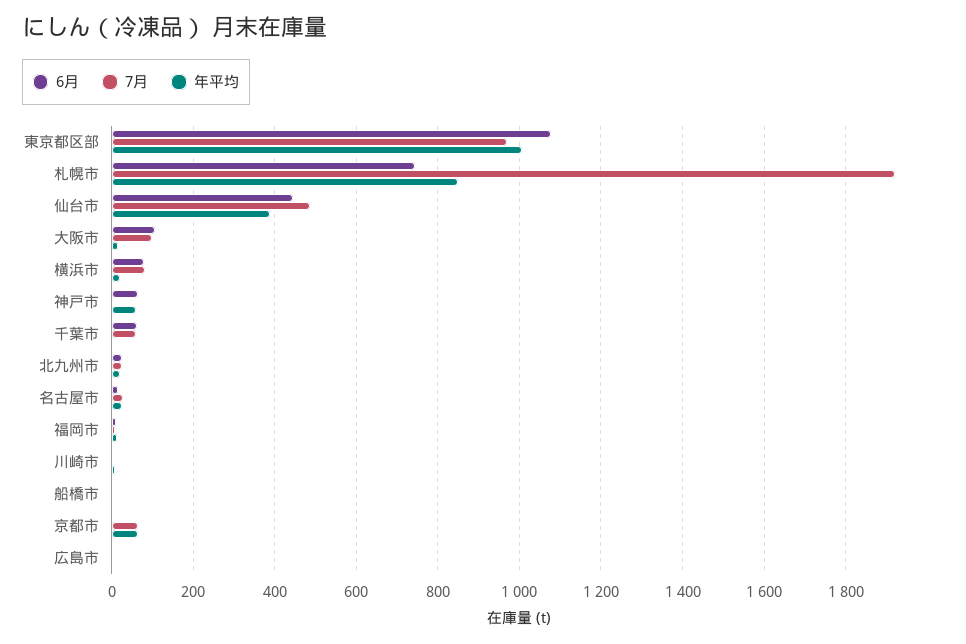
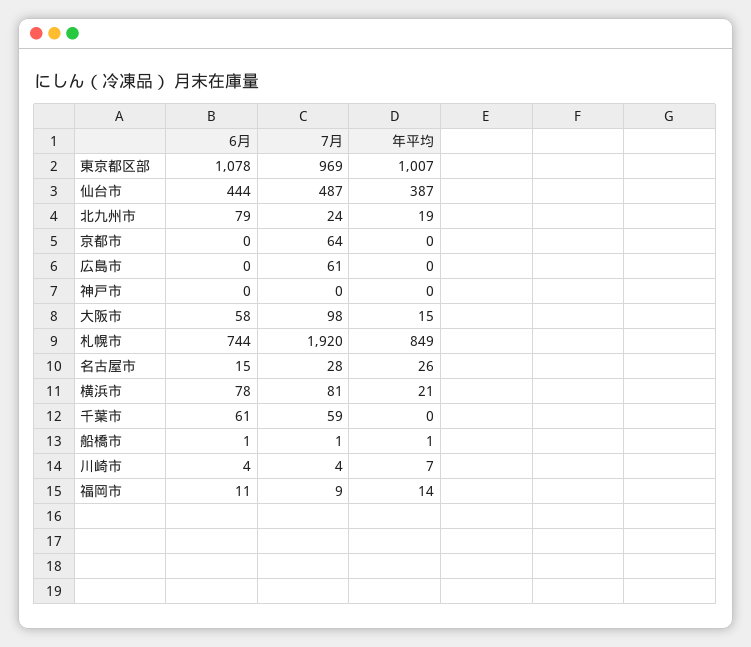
6月, 大阪市: 100 -> 58
6月, 神戸市: 60 -> 0
年平均, 神戸市: 60 -> 0
6月, 北九州市: 20 -> 79
年平均, 京都市: 60 -> 0
7月, 広島市: 0 -> 61

